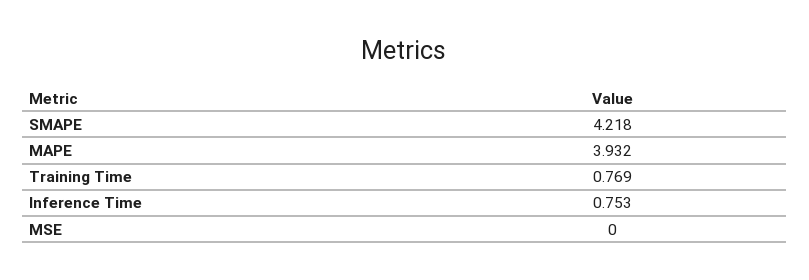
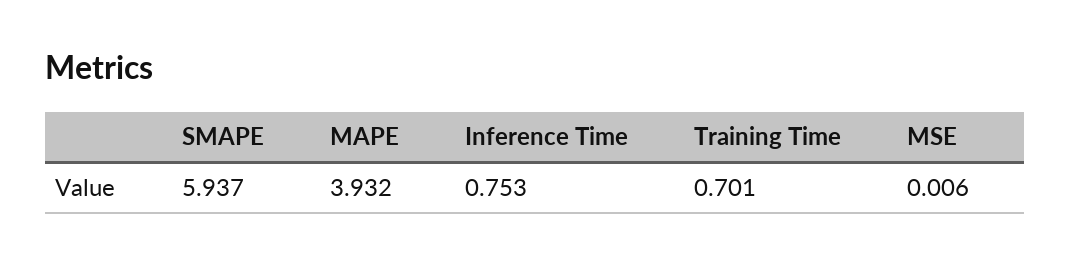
SMAPE: 4.218 -> 5.937
Training Time: 0.769 -> 0.701
MSE: 0 -> 0.006

